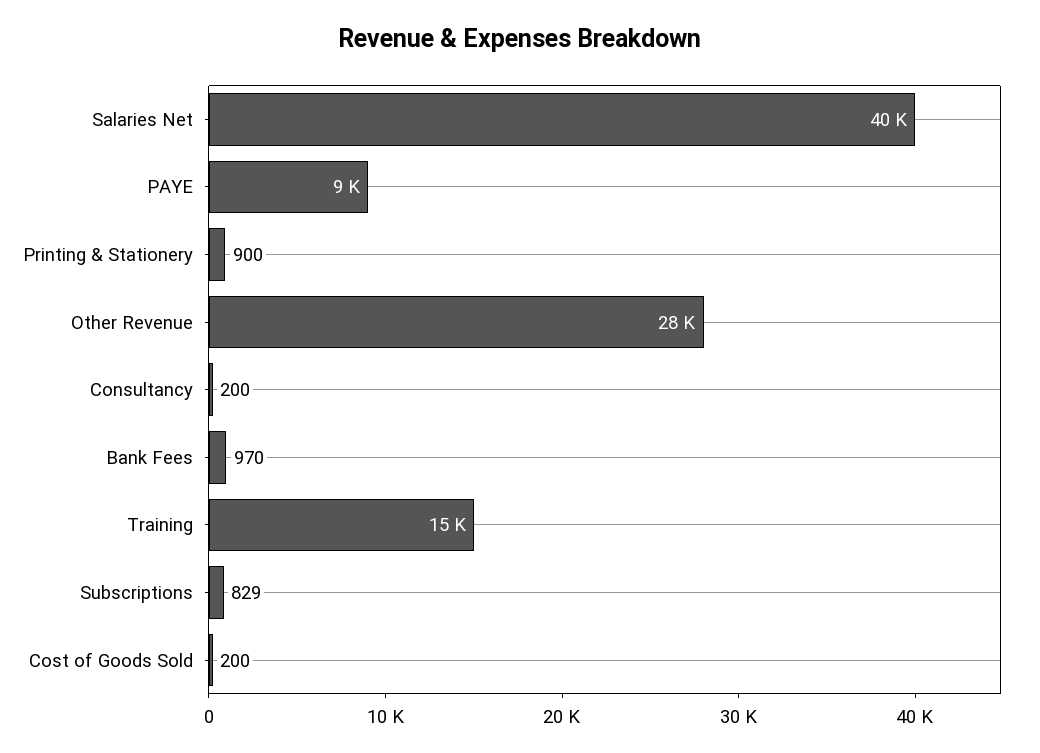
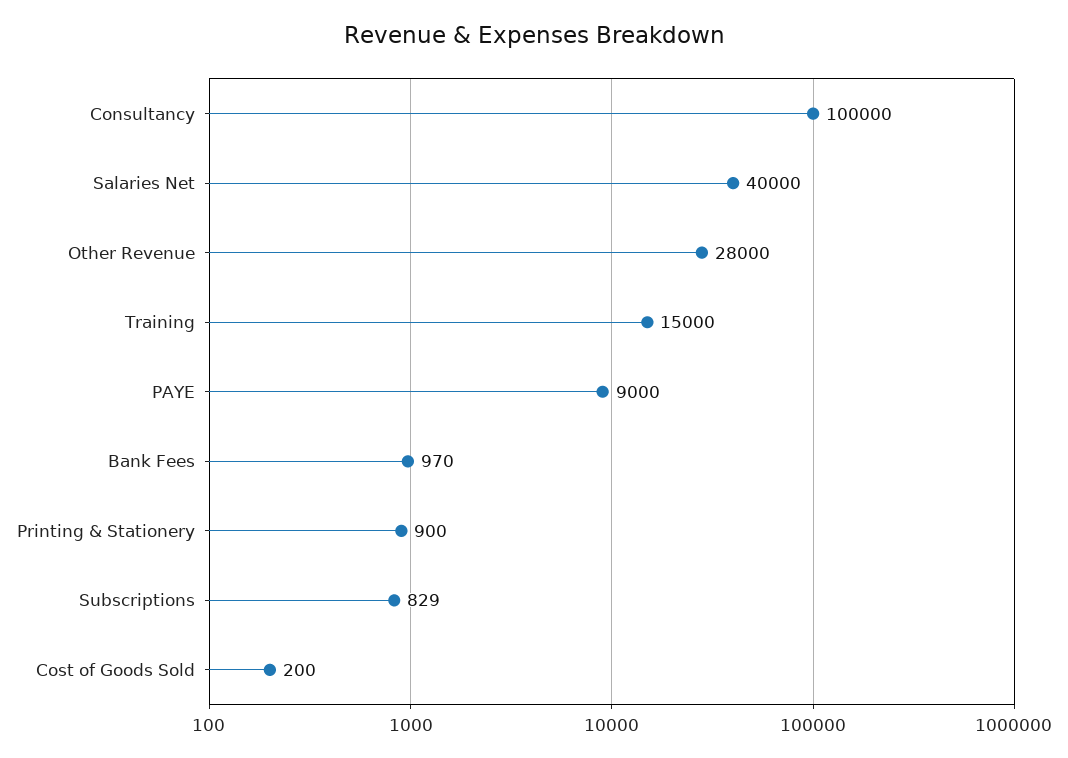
Consultancy: 200 -> 100000

